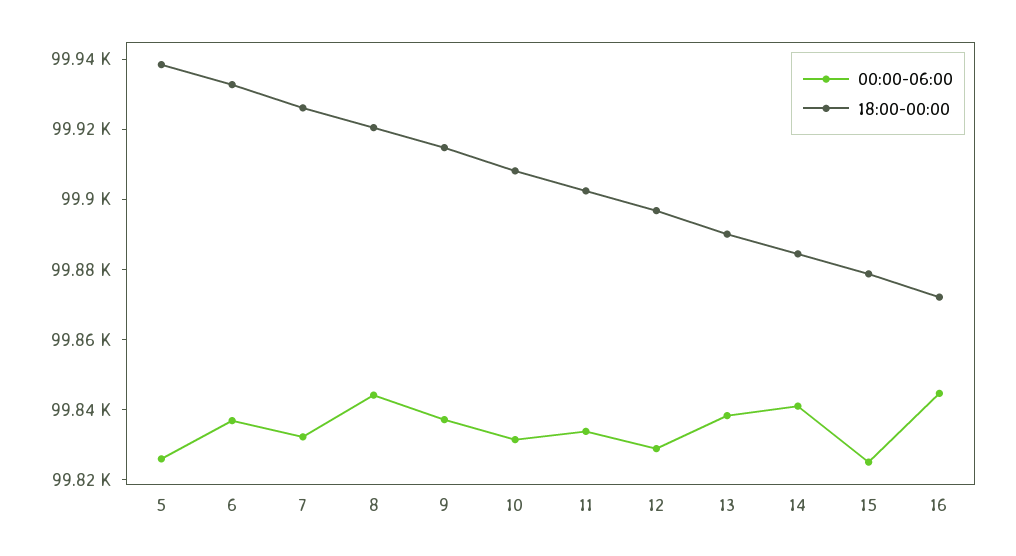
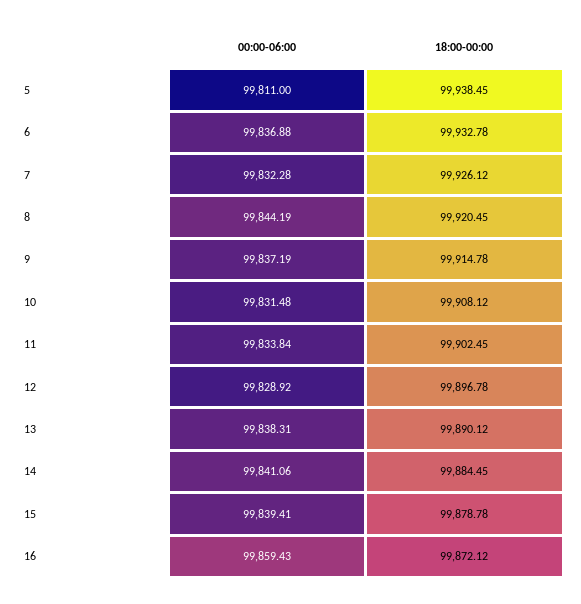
00:00-06:00, 5: 99825 -> 99811
00:00-06:00, 15: 99825 -> 99839.41
00:00-06:00, 16: 99845 -> 99859.43

